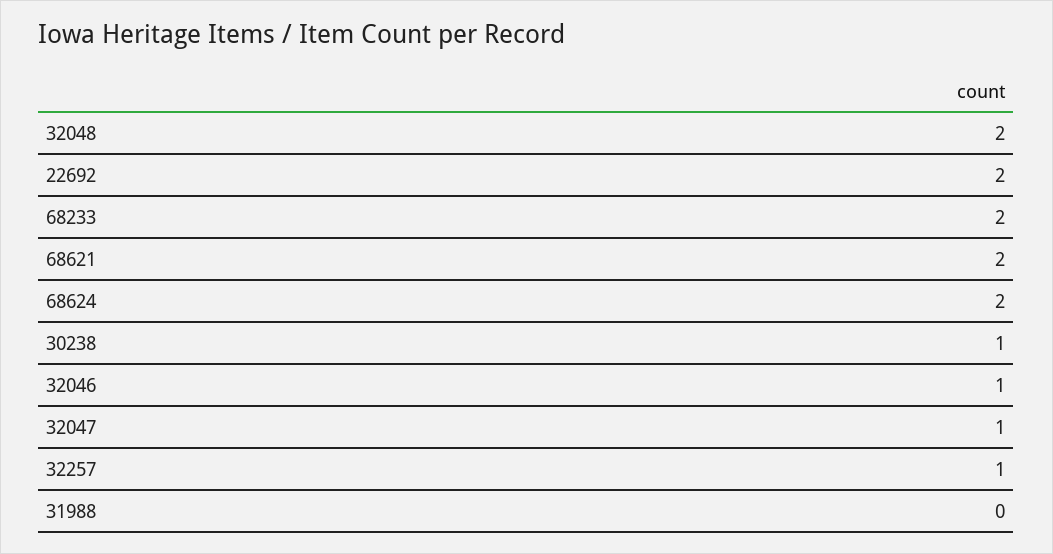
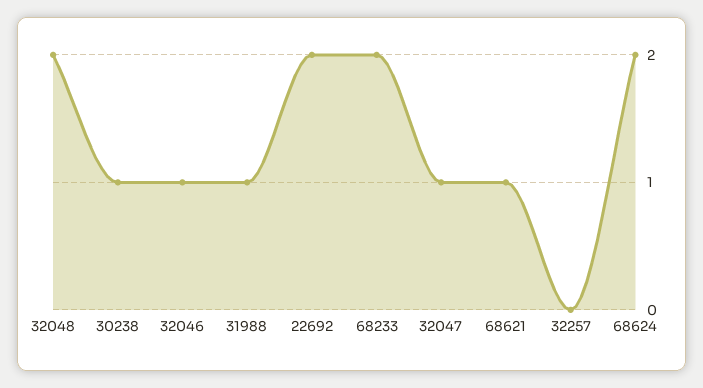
68621: 2 -> 1
32257: 1 -> 0
31988: 0 -> 1

